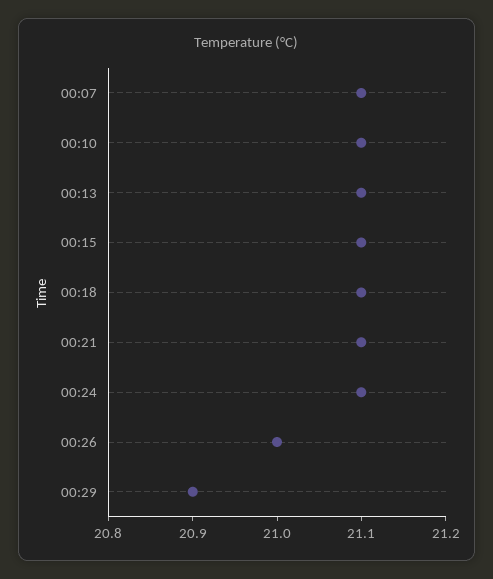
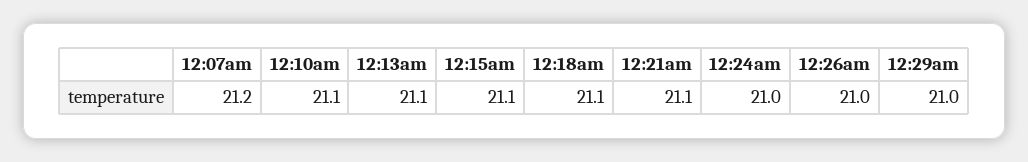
00:07: 21.1 -> 21.2
00:24: 21.1 -> 21
00:29: 20.9 -> 21

